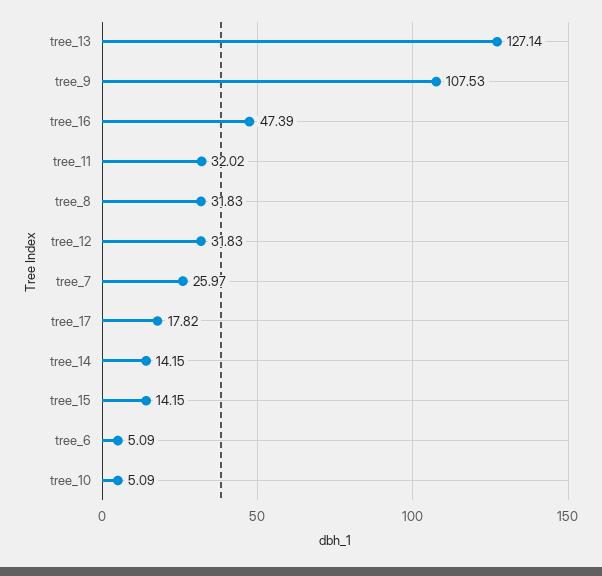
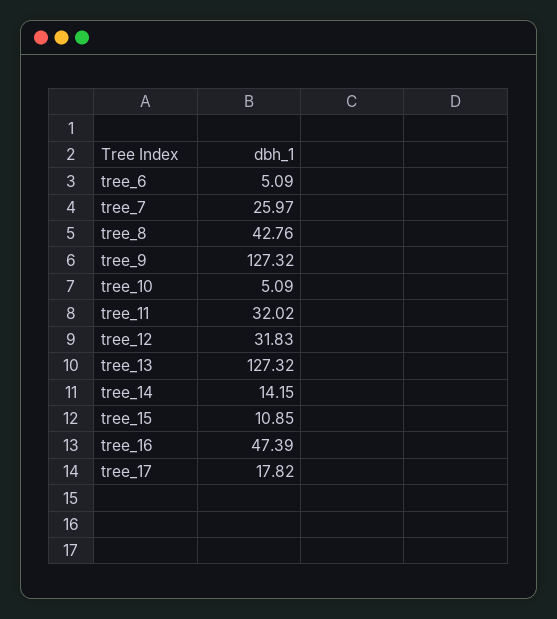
tree_13: 127.14 -> 127.32
tree_9: 107.53 -> 127.32
tree_8: 31.83 -> 42.76
tree_15: 14.15 -> 10.85

